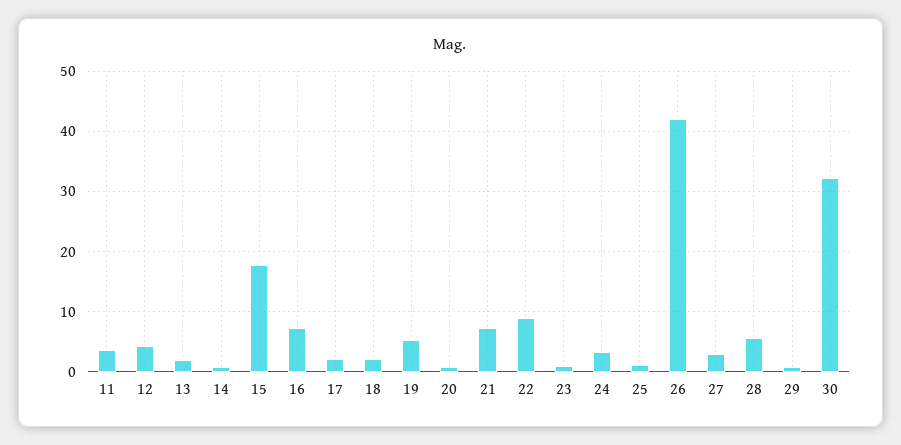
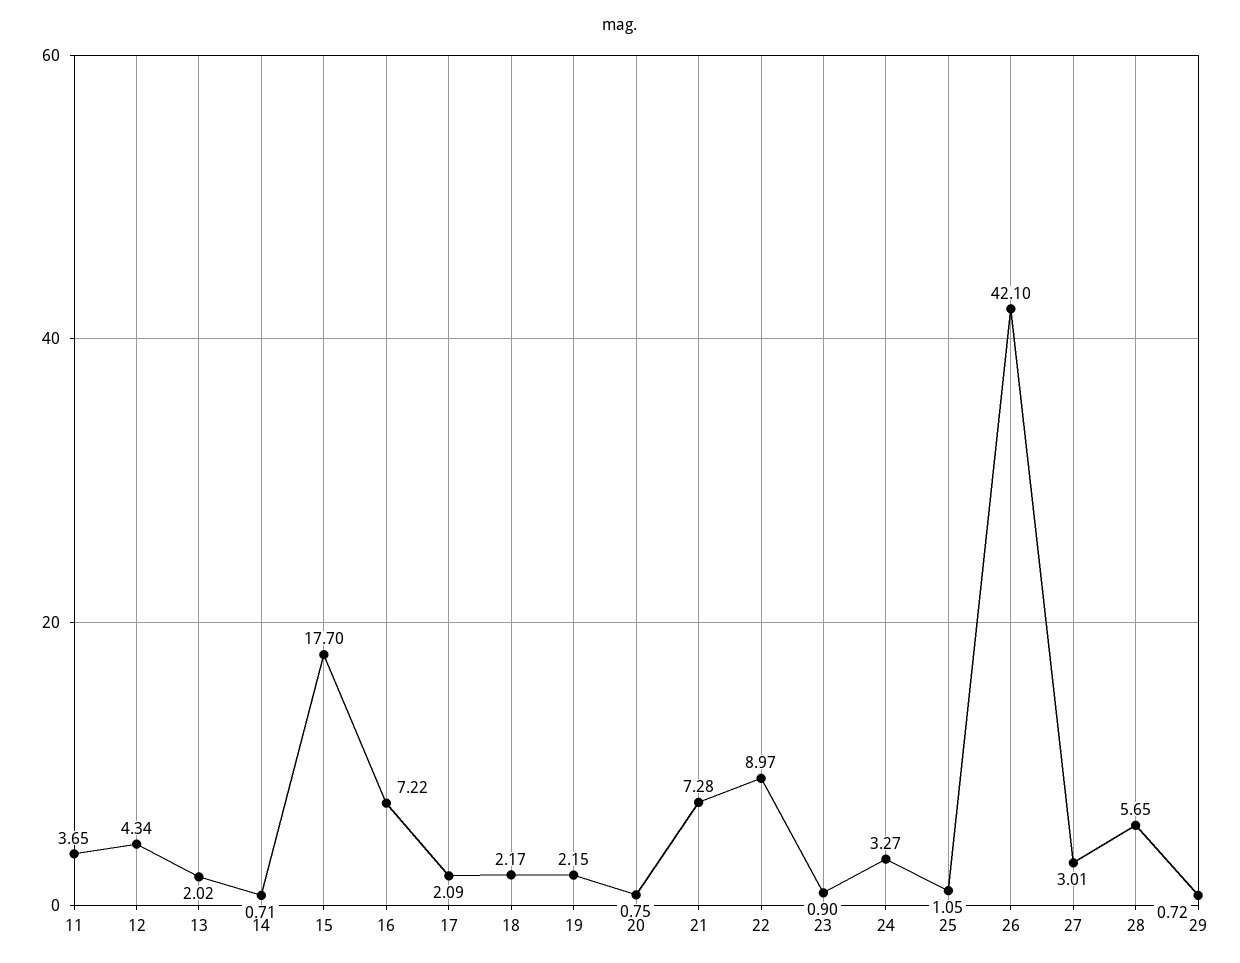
19: 5 -> 2.15
30: 32 -> none

